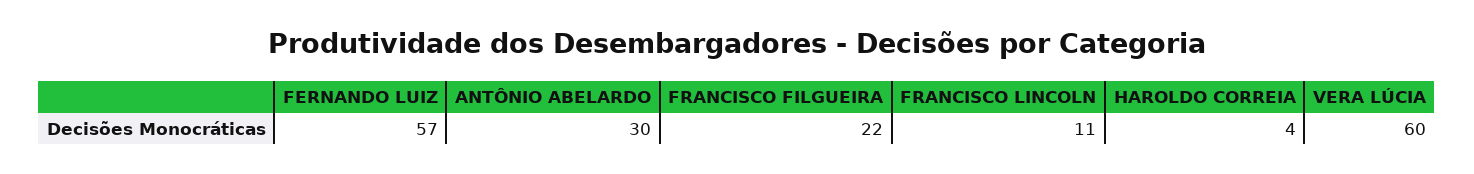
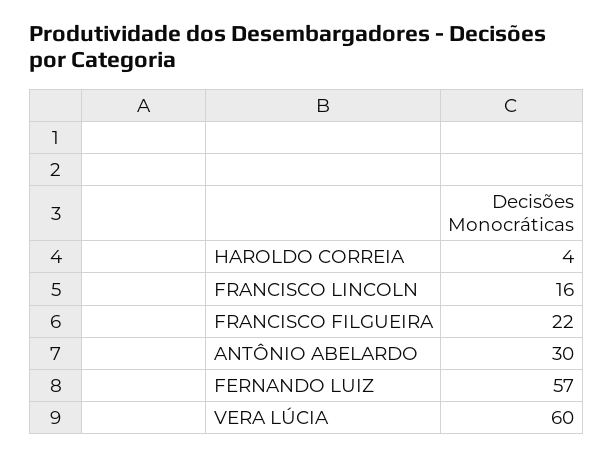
FRANCISCO LINCOLN: 11 -> 16

